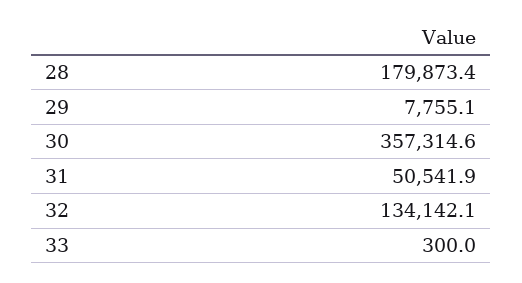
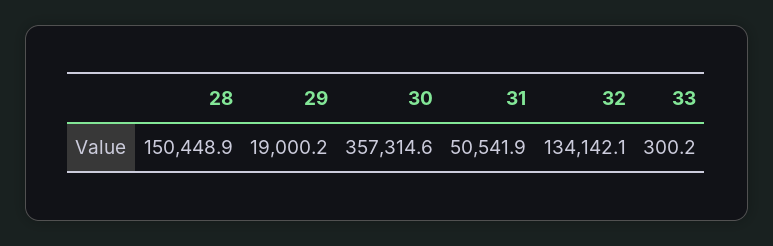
28: 179873.4 -> 150448.9
29: 7755.1 -> 19000.2
33: 300 -> 300.2

